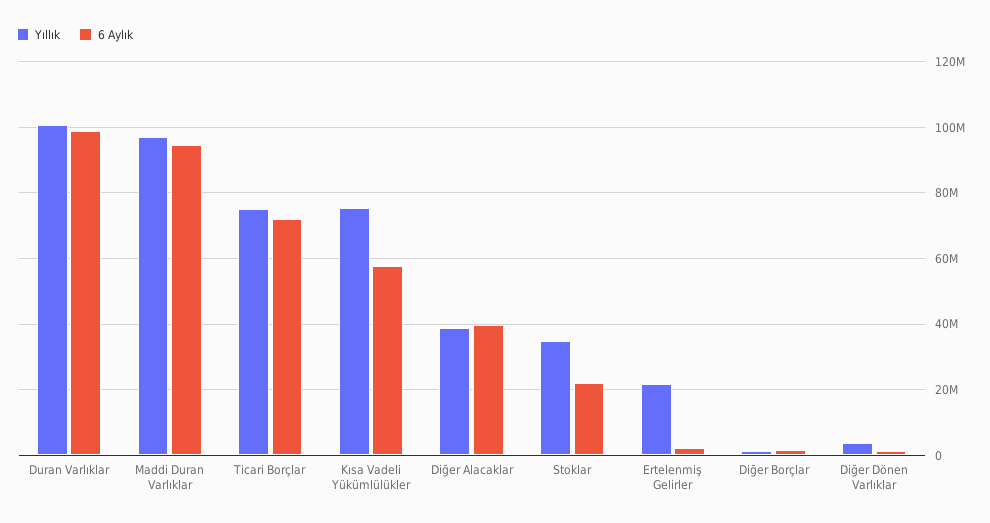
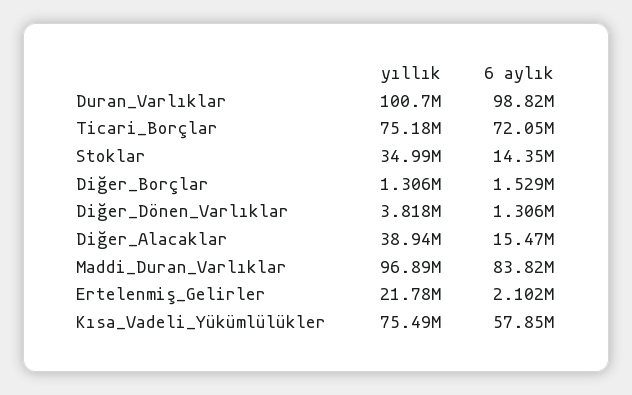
6 Aylık, Maddi Duran Varlıklar: 94000000 -> 83820000
6 Aylık, Diğer Alacaklar: 40000000 -> 15470000
6 Aylık, Stoklar: 22000000 -> 14350000

